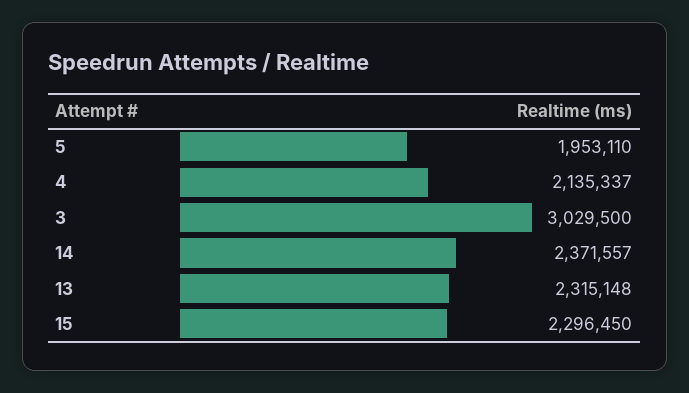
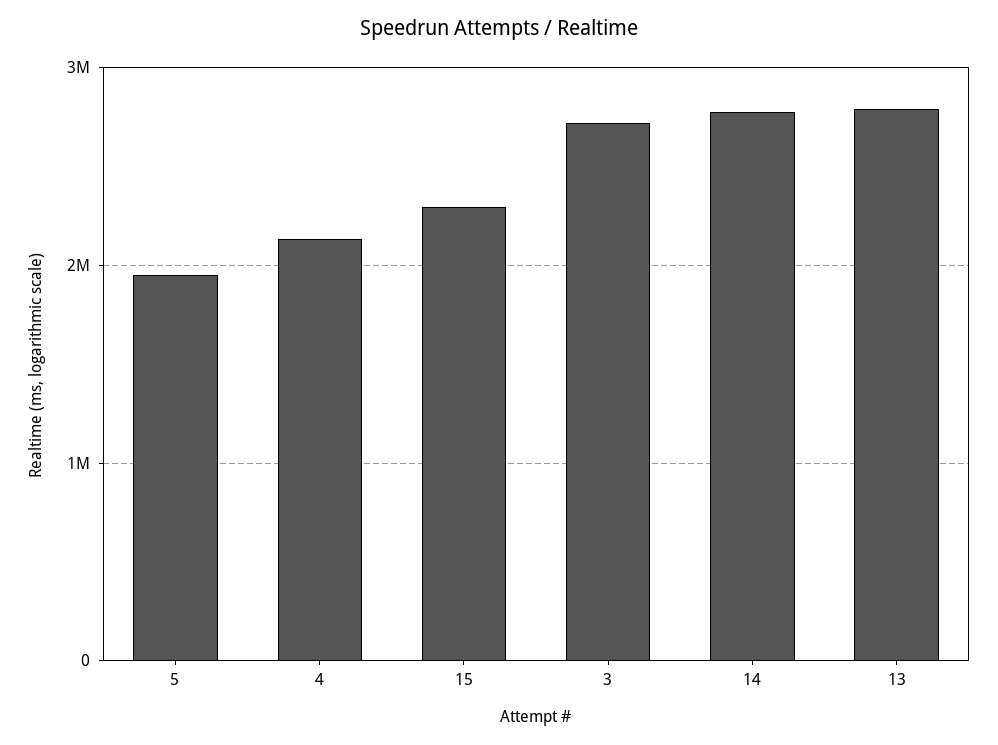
3: 3029500 -> 2700000
14: 2371557 -> 2800000
13: 2315148 -> 2800000

